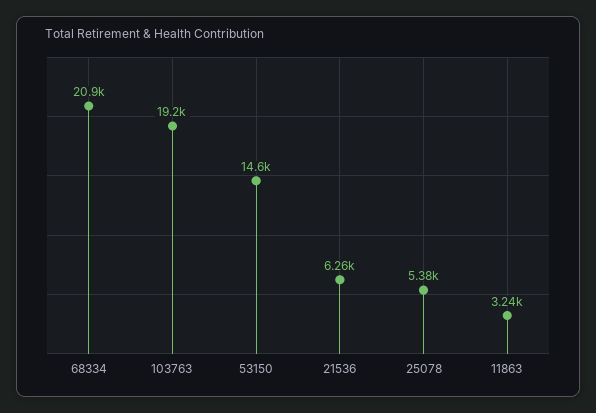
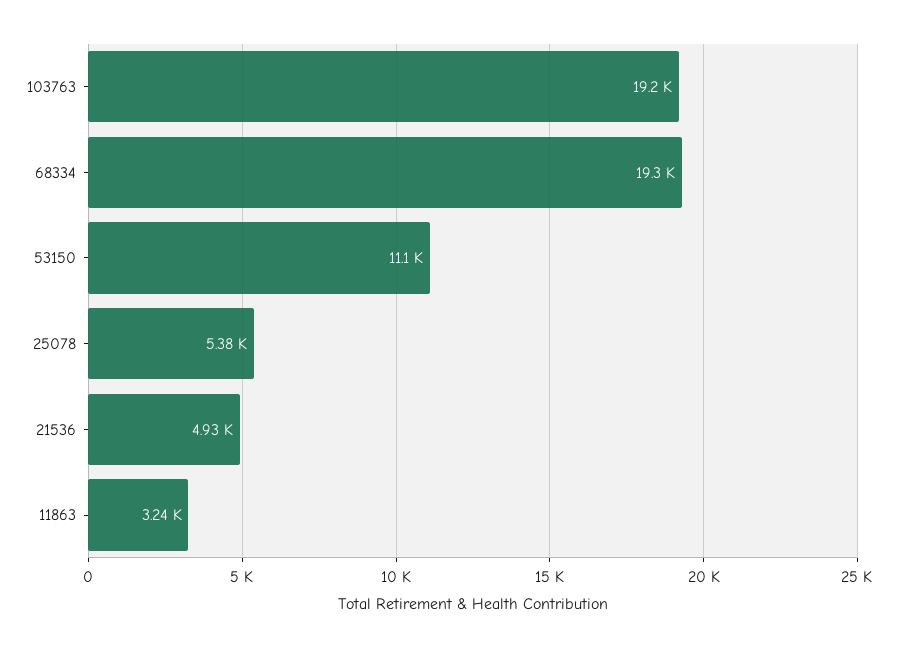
68334: 20900 -> 19300
53150: 14600 -> 11100
21536: 6260 -> 4930

